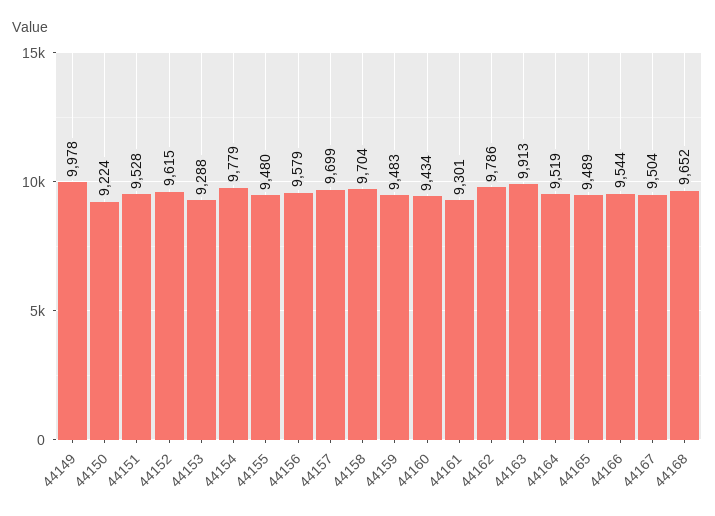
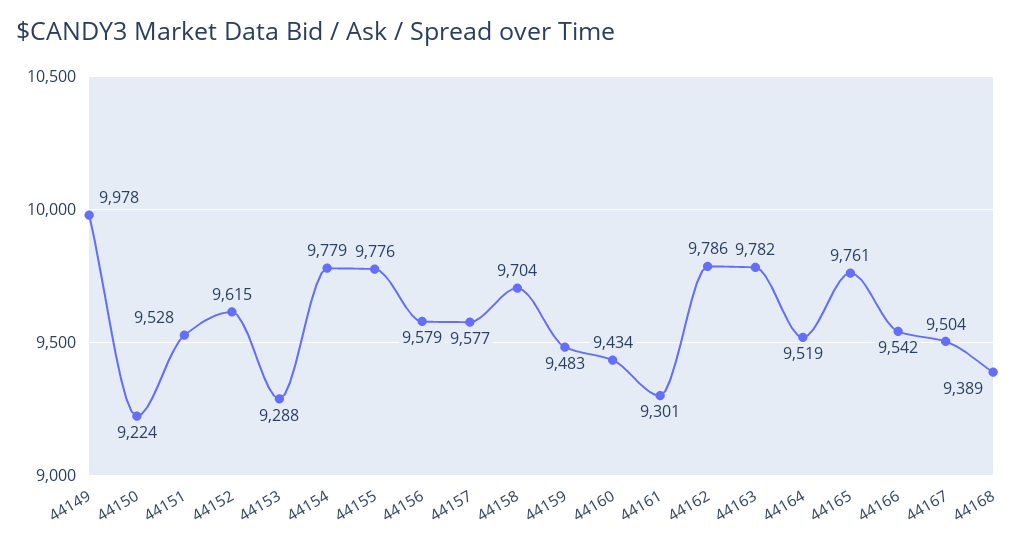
44155: 9480 -> 9776
44157: 9699 -> 9577
44163: 9913 -> 9782
44165: 9489 -> 9761
44166: 9544 -> 9542
44168: 9652 -> 9389

